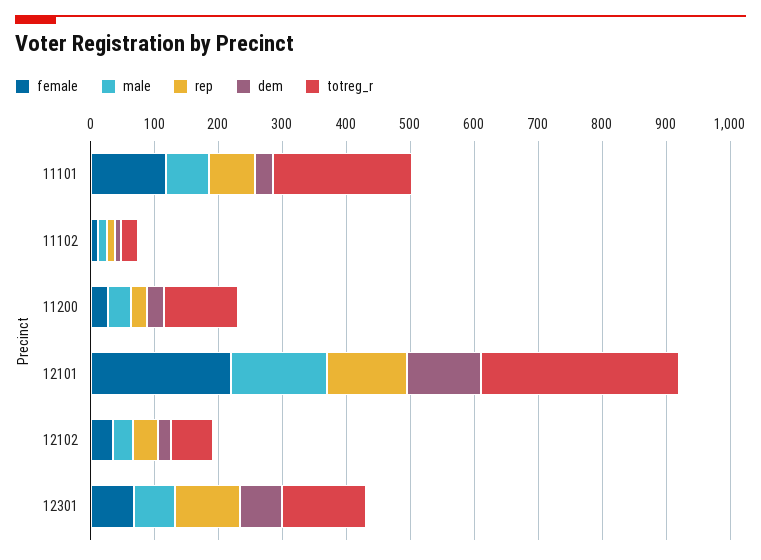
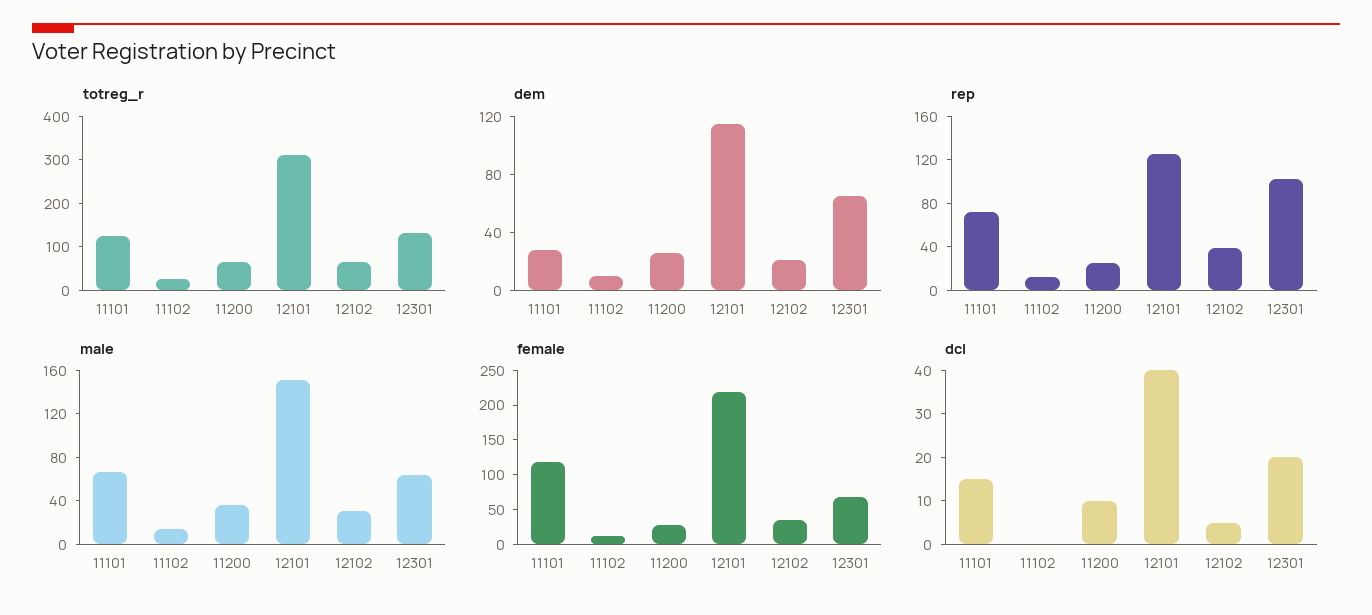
totreg_r, 11101: 220 -> 120
totreg_r, 11200: 120 -> 60
dcl, 11101: none -> 15
dcl, 11102: none -> 0
dcl, 11200: none -> 10
dcl, 12101: none -> 40
dcl, 12102: none -> 5
dcl, 12301: none -> 20

